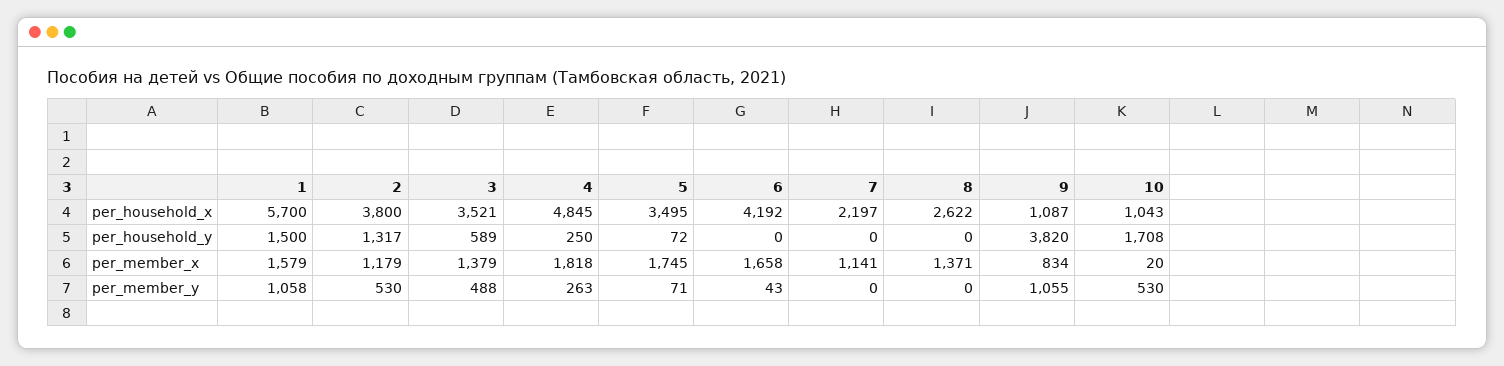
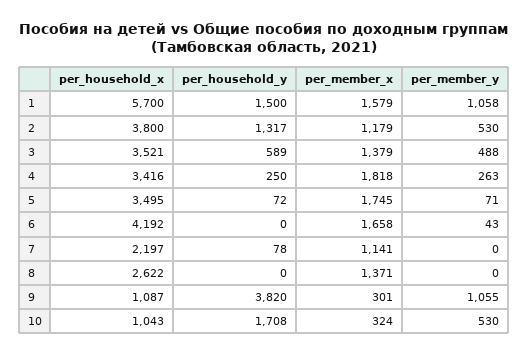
4, per_household_x: 4845 -> 3416
7, per_household_y: 0 -> 78
9, per_member_x: 834 -> 301
10, per_member_x: 20 -> 324

